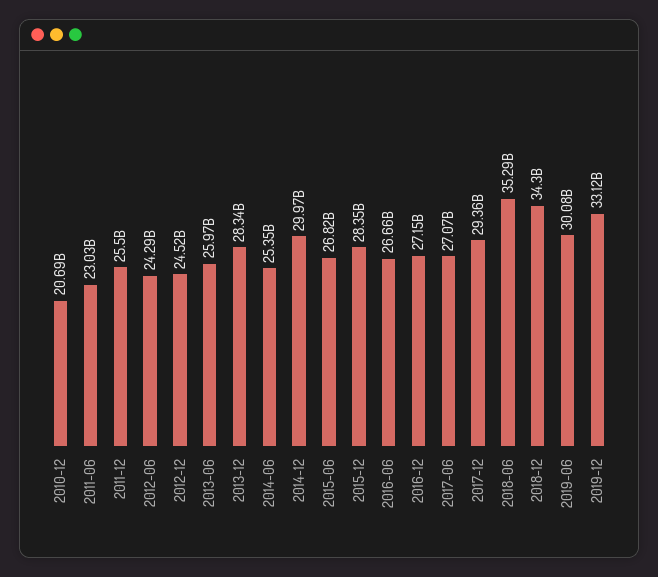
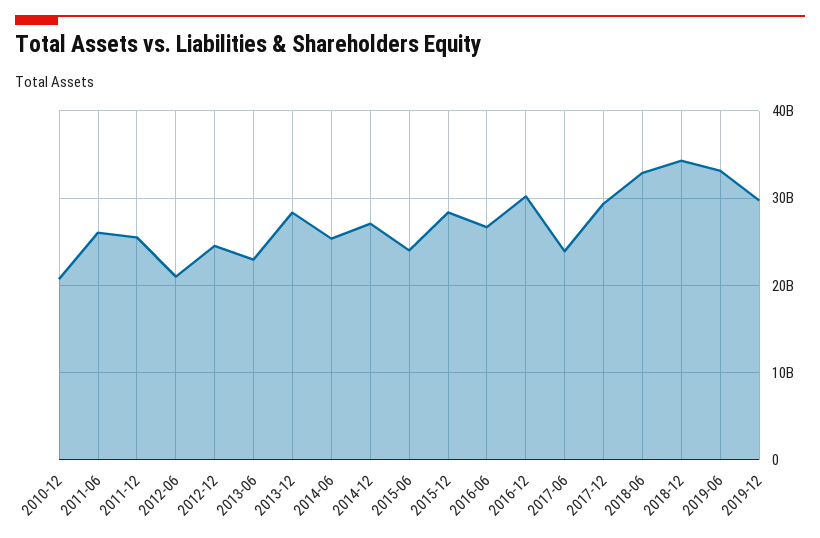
2011-06: 23030000000 -> 26000000000
2012-06: 24290000000 -> 21000000000
2013-06: 25970000000 -> 23000000000
2014-12: 29970000000 -> 27000000000
2015-06: 26820000000 -> 24000000000
2016-12: 27150000000 -> 30000000000
2017-06: 27070000000 -> 24000000000
2018-06: 35290000000 -> 33000000000
2019-06: 30080000000 -> 33000000000
2019-12: 33120000000 -> 30000000000

